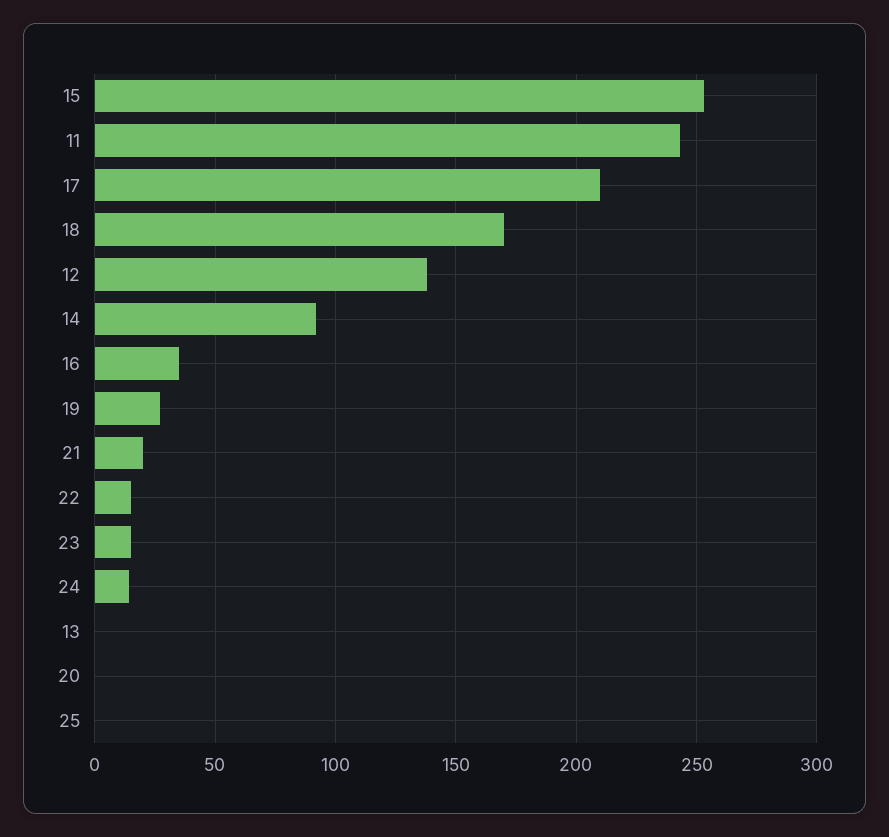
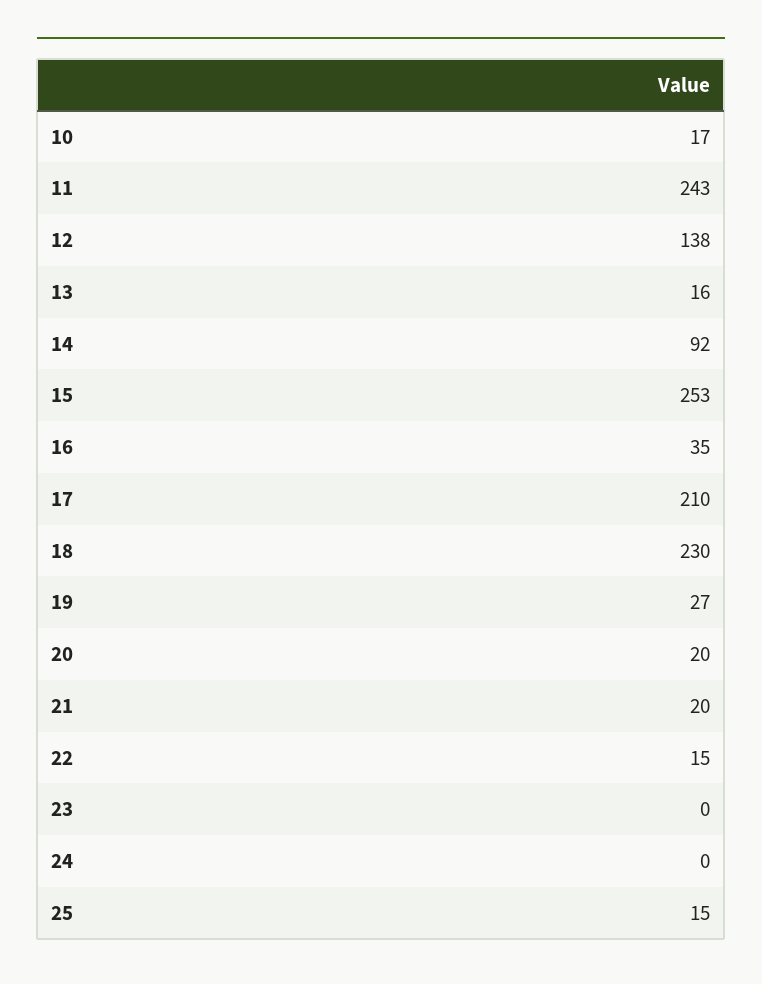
18: 170 -> 230
23: 15 -> 0
24: 15 -> 0
13: 0 -> 16
20: 0 -> 20
25: 0 -> 15
10: none -> 17

